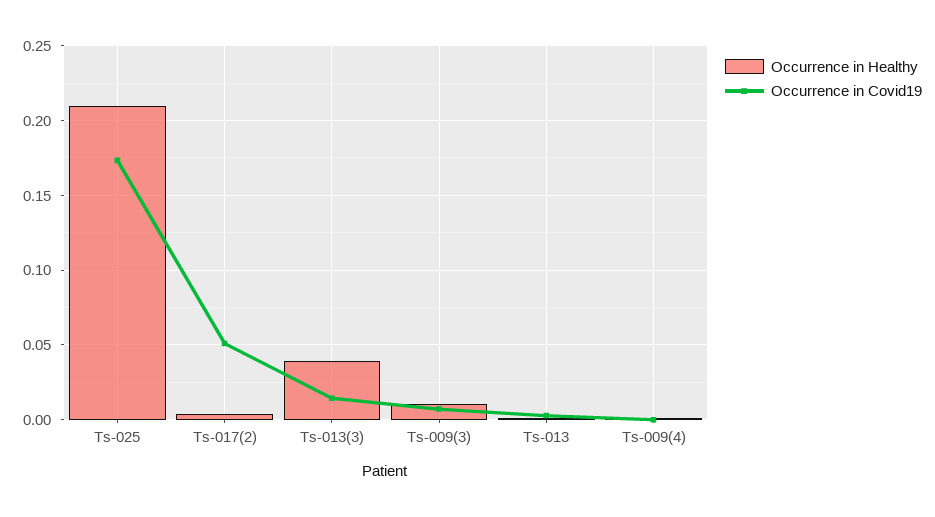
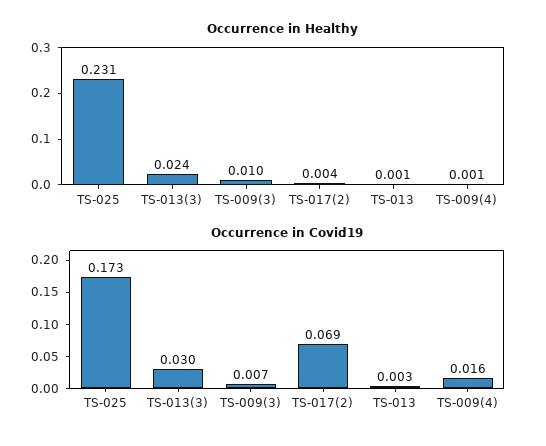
Occurrence in Healthy, Ts-025: 0.21 -> 0.231
Occurrence in Covid19, Ts-017(2): 0.05 -> 0.069
Occurrence in Healthy, Ts-013(3): 0.04 -> 0.024
Occurrence in Covid19, Ts-013(3): 0.015 -> 0.03
Occurrence in Covid19, Ts-009(4): 0 -> 0.016

